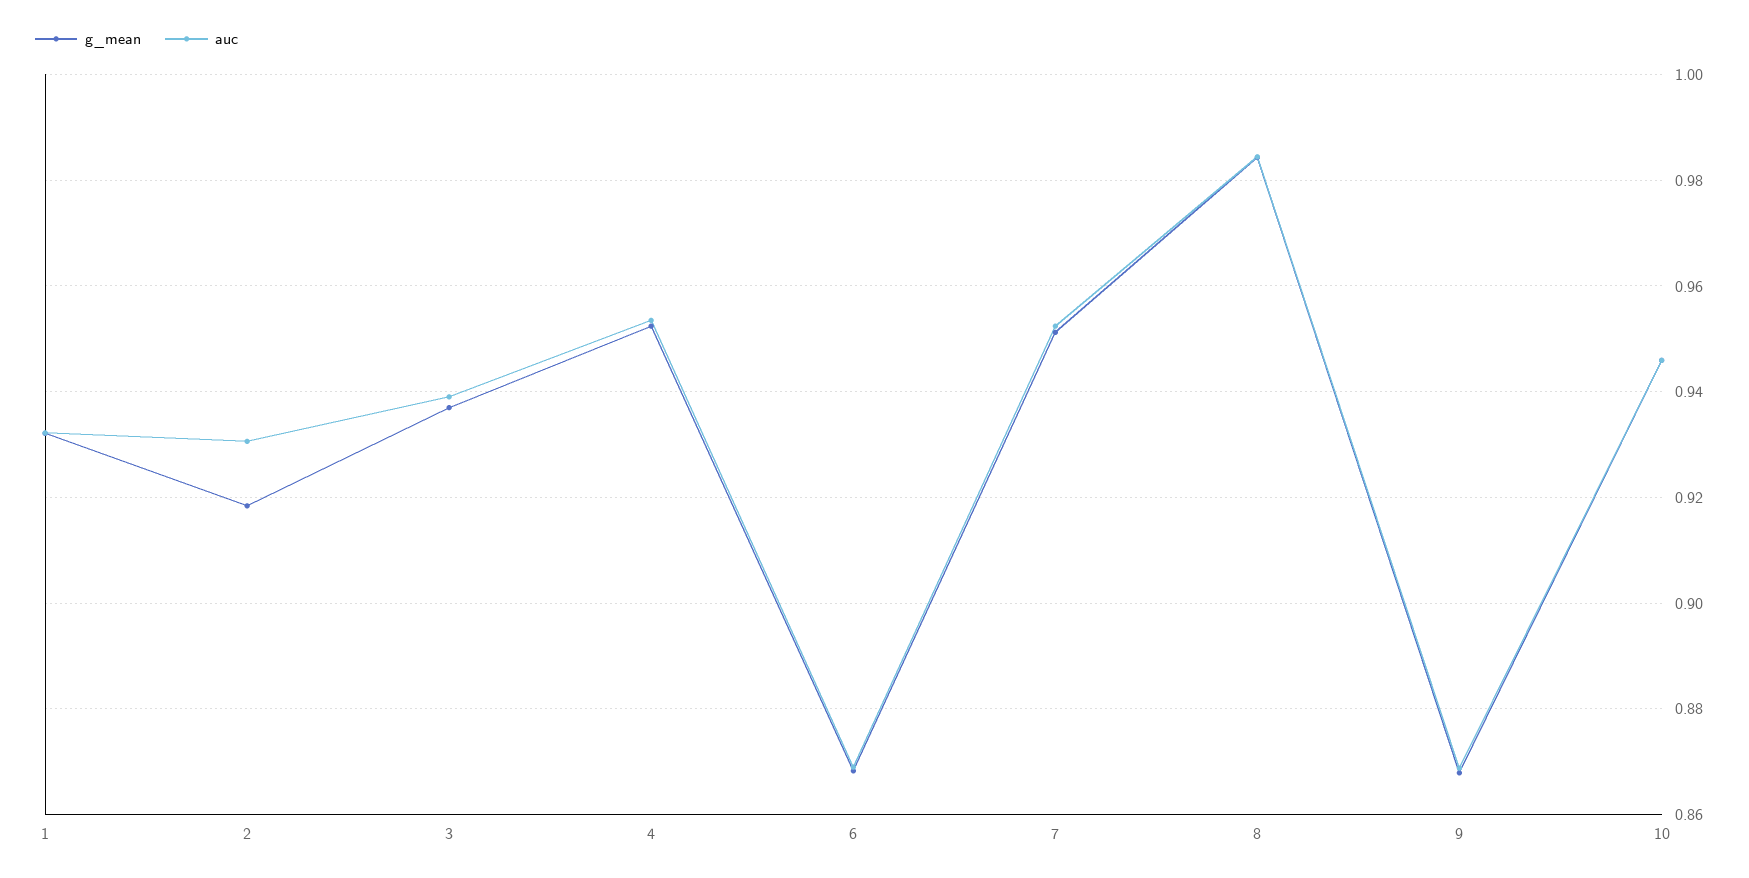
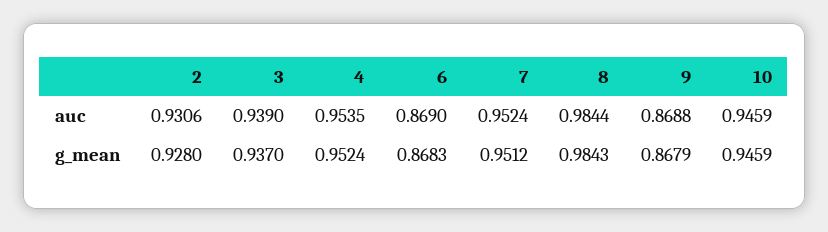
g_mean, 1: 0.932 -> none
auc, 1: 0.932 -> none
g_mean, 2: 0.918 -> 0.928

